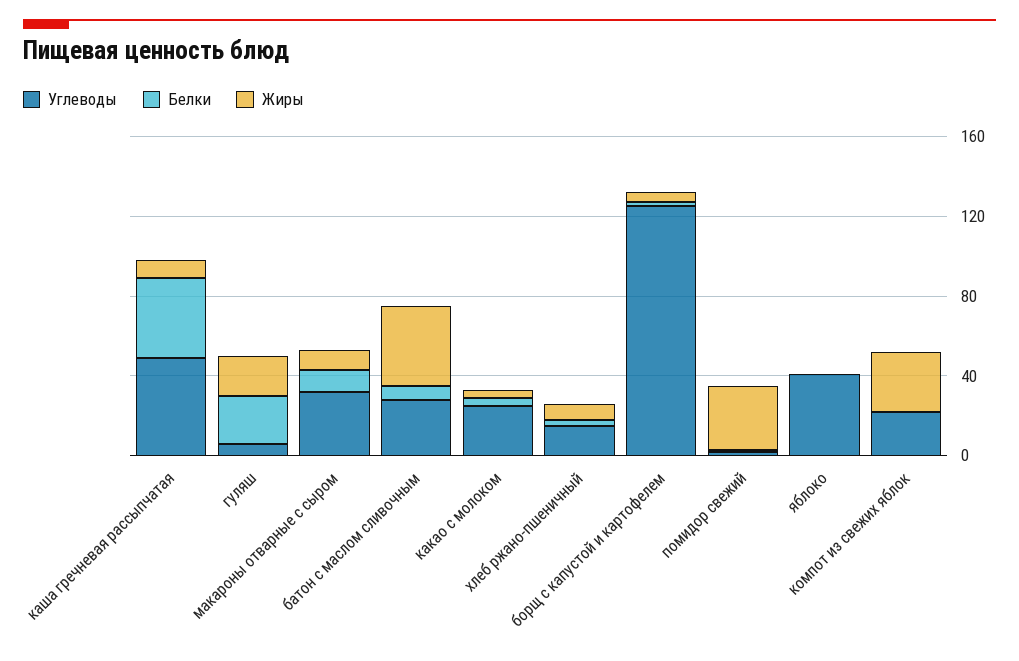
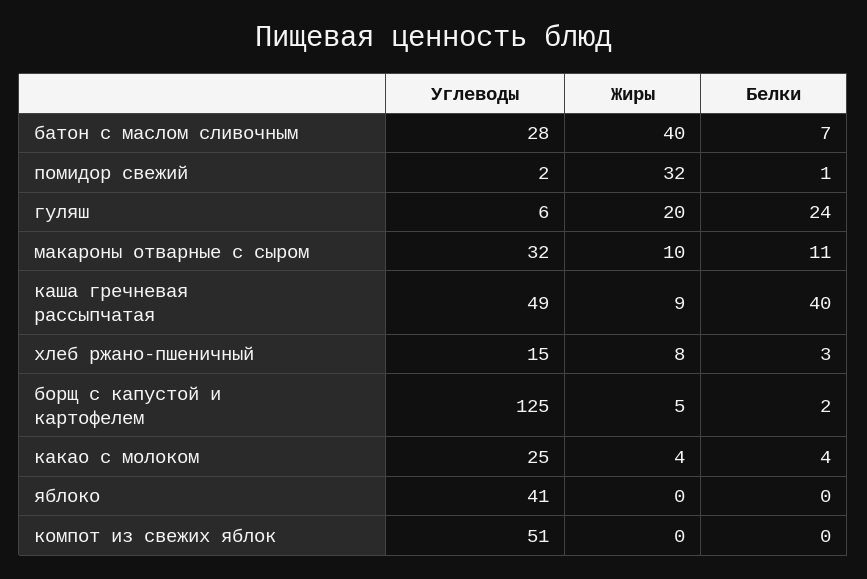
Углеводы, компот из свежих яблок: 20 -> 51
Жиры, компот из свежих яблок: 30 -> 0

